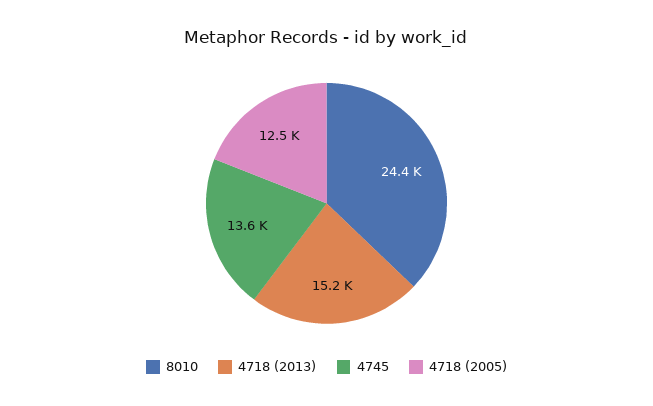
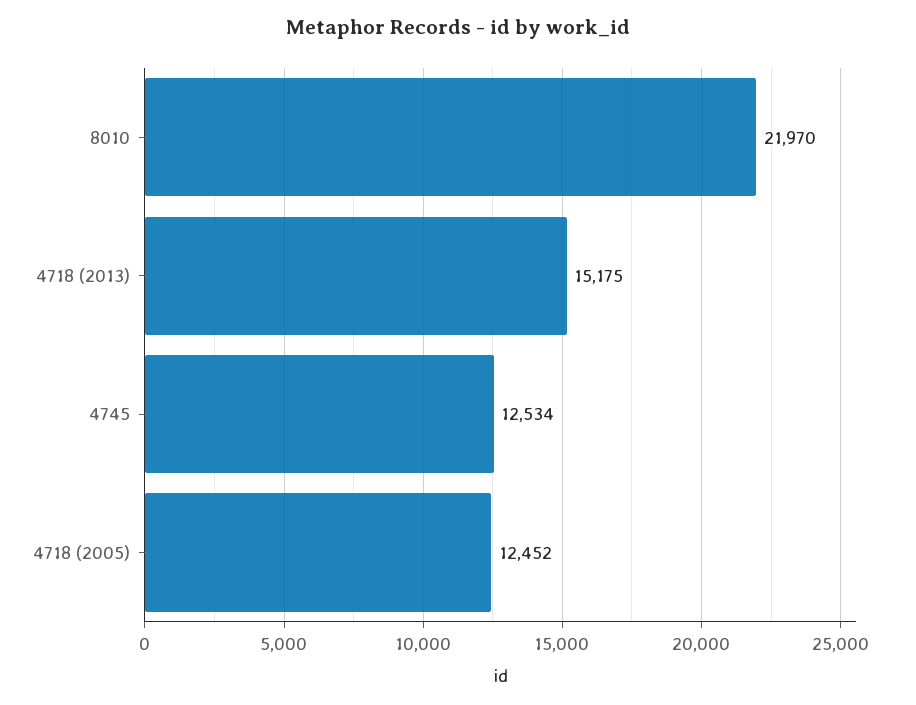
8010: 24400 -> 21970
4745: 13600 -> 12534

